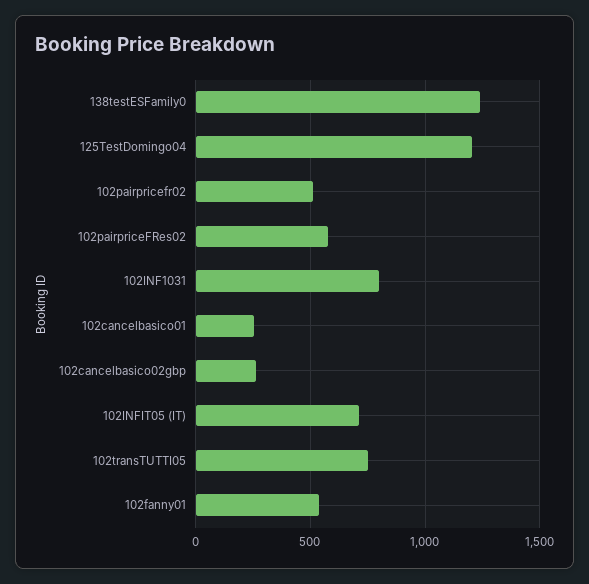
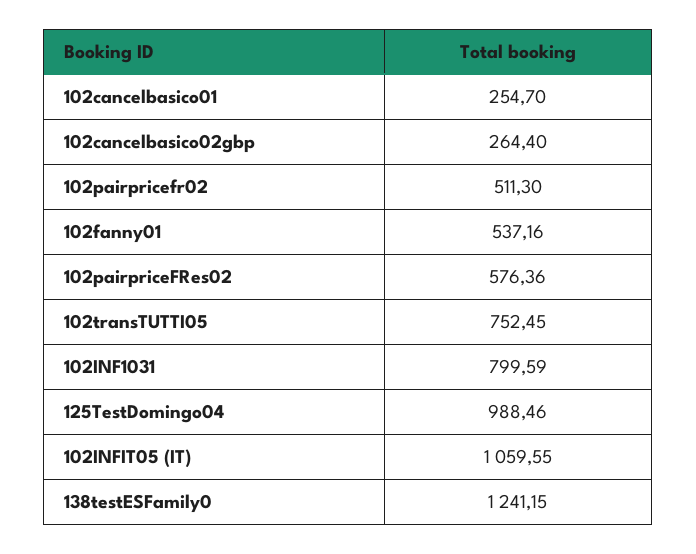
125TestDomingo04: 1200 -> 988.46
102INFIT05 (IT): 700 -> 1059.55

